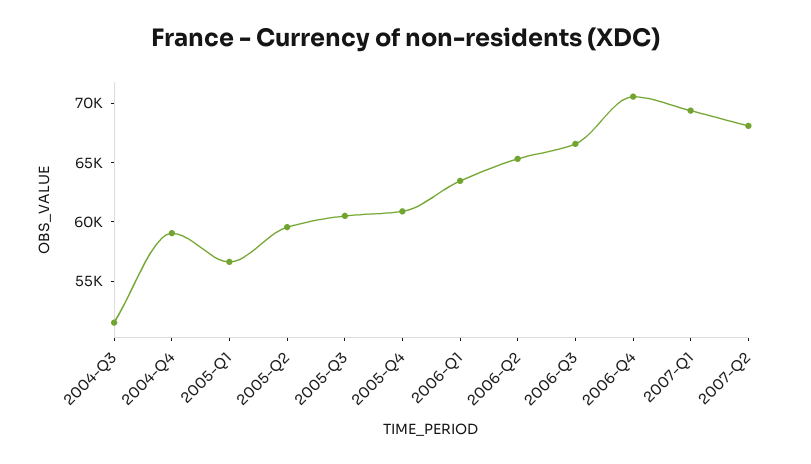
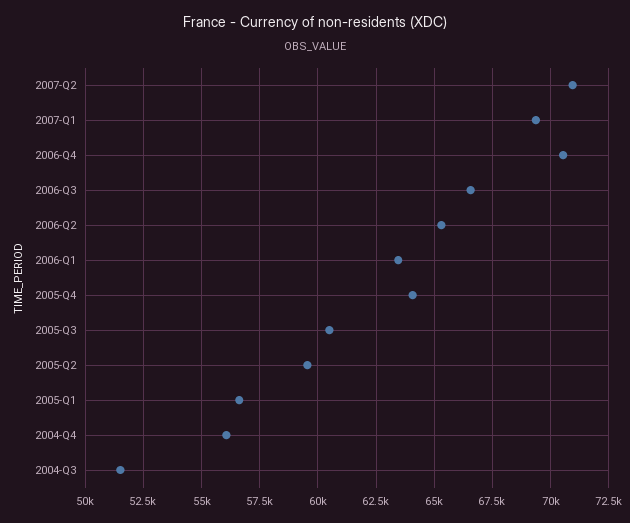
2004-Q4: 59000 -> 56000
2005-Q4: 61000 -> 64000
2007-Q2: 68000 -> 71000

